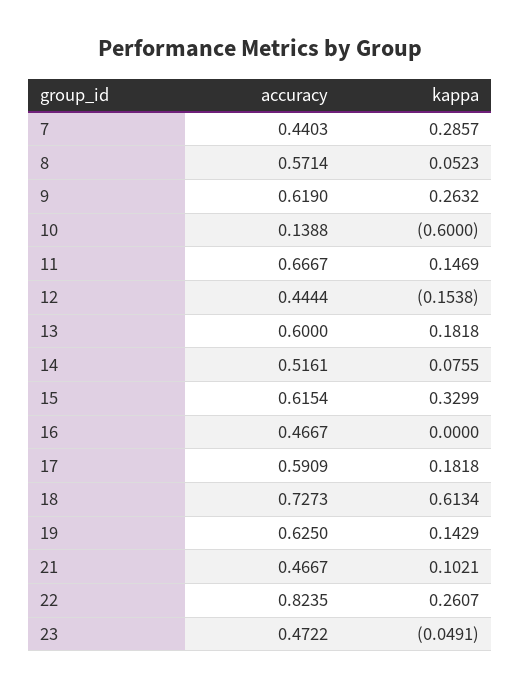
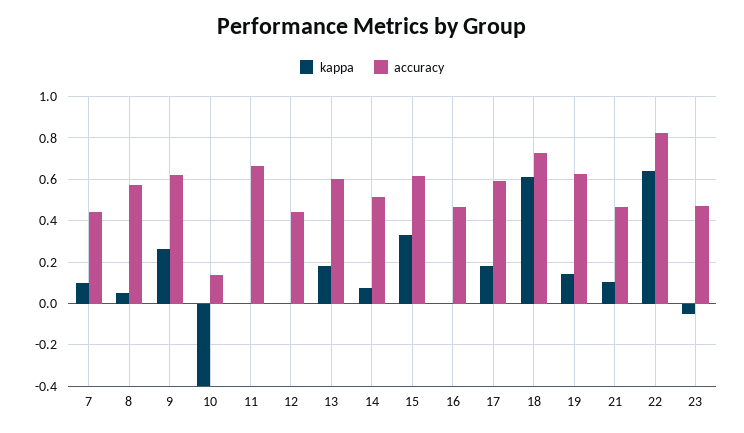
kappa, 7: 0.2857 -> 0.1
kappa, 10: -0.6 -> -0.4
kappa, 11: 0.1469 -> 0
kappa, 12: -0.1538 -> 0
kappa, 22: 0.2607 -> 0.65

